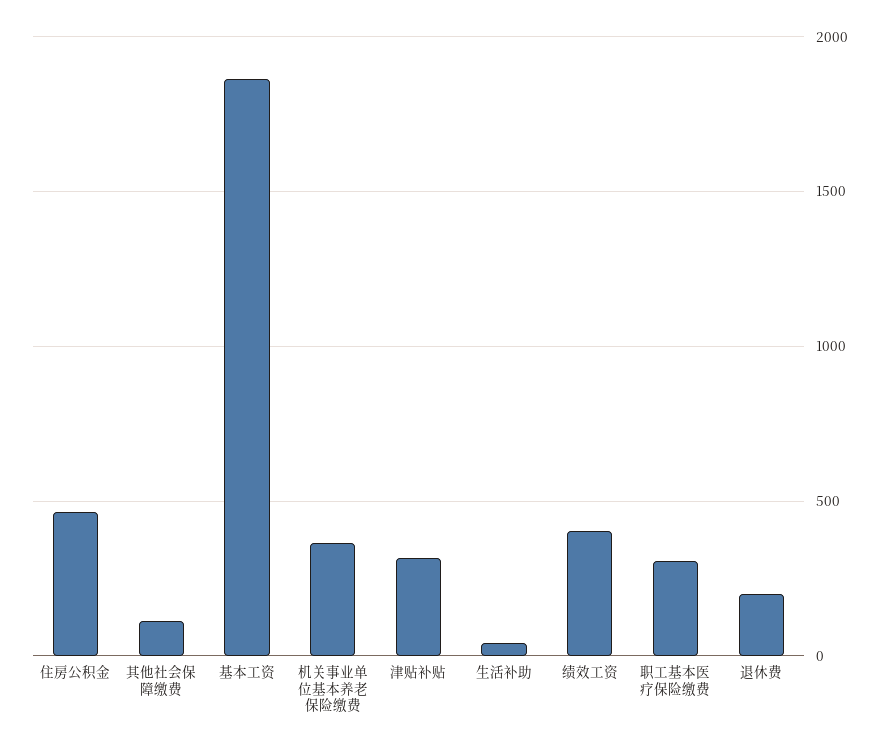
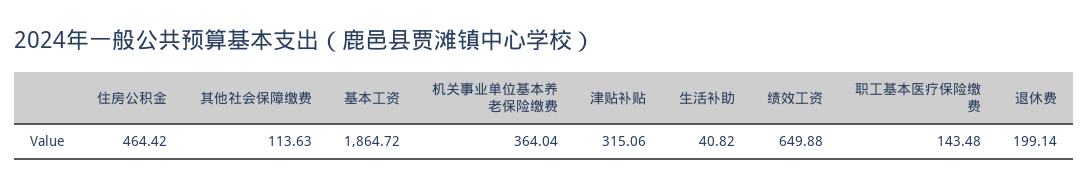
绩效工资: 400 -> 649.88
职工基本医疗保险缴费: 300 -> 143.48

